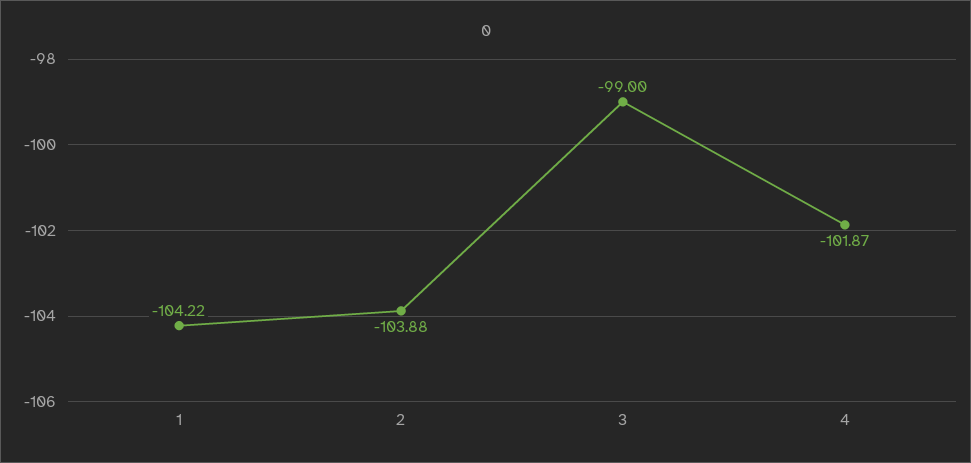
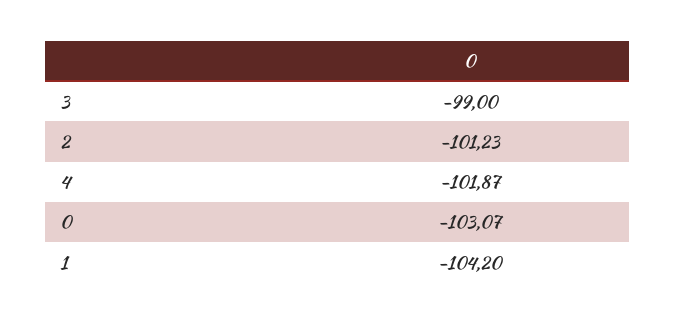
1: -104.22 -> -104.2
2: -103.88 -> -101.23
0: none -> -103.07

